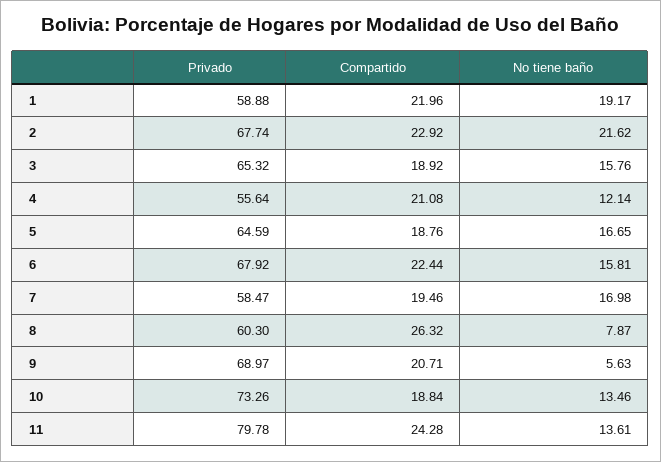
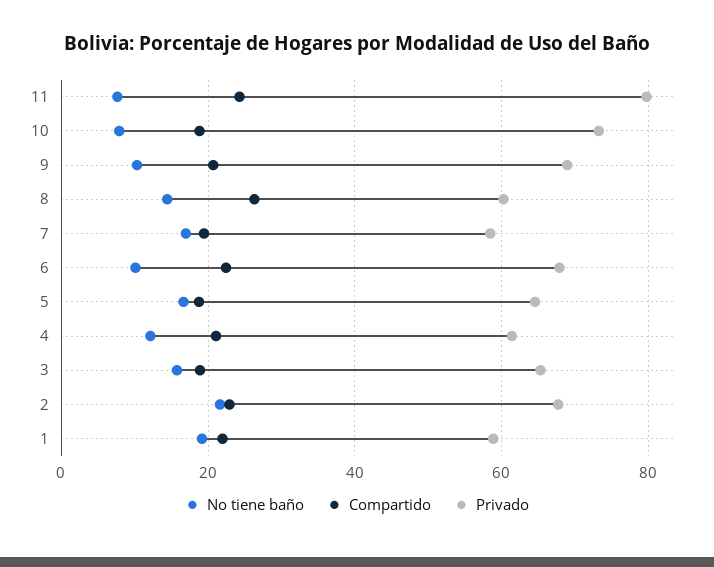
Privado, 4: 55.64 -> 62
No tiene baño, 6: 15.81 -> 10
No tiene baño, 8: 7.87 -> 14
No tiene baño, 9: 5.63 -> 10
No tiene baño, 10: 13.46 -> 8
No tiene baño, 11: 13.61 -> 8

